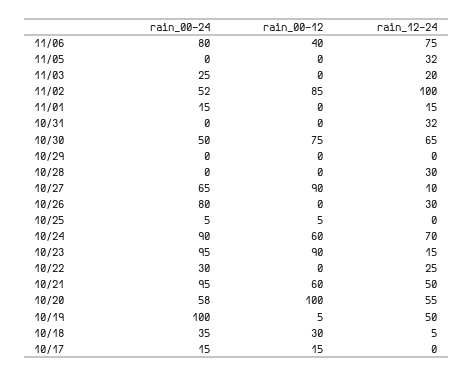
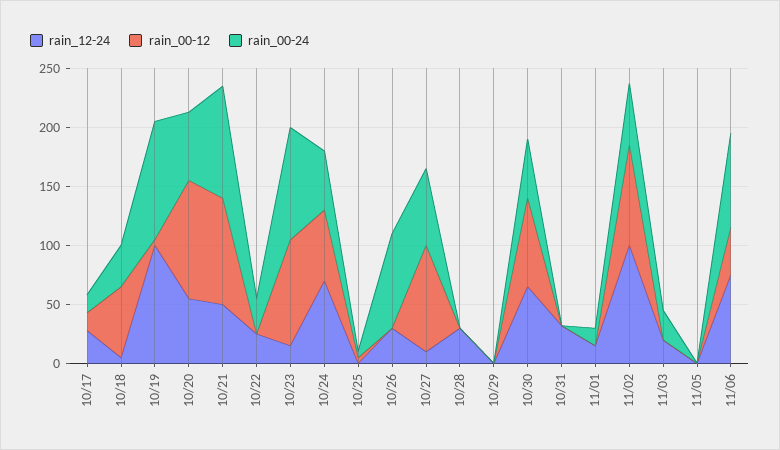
rain_12-24, 11/05: 32 -> 0
rain_00-24, 10/24: 90 -> 50
rain_00-12, 10/21: 60 -> 90
rain_12-24, 10/19: 50 -> 100
rain_00-12, 10/18: 30 -> 60
rain_12-24, 10/17: 0 -> 30

